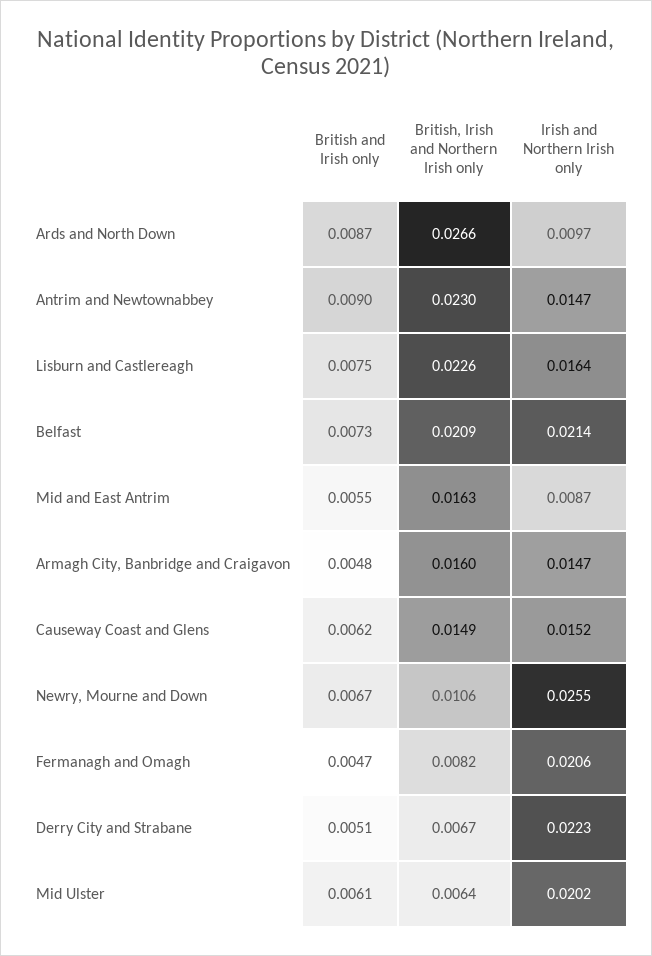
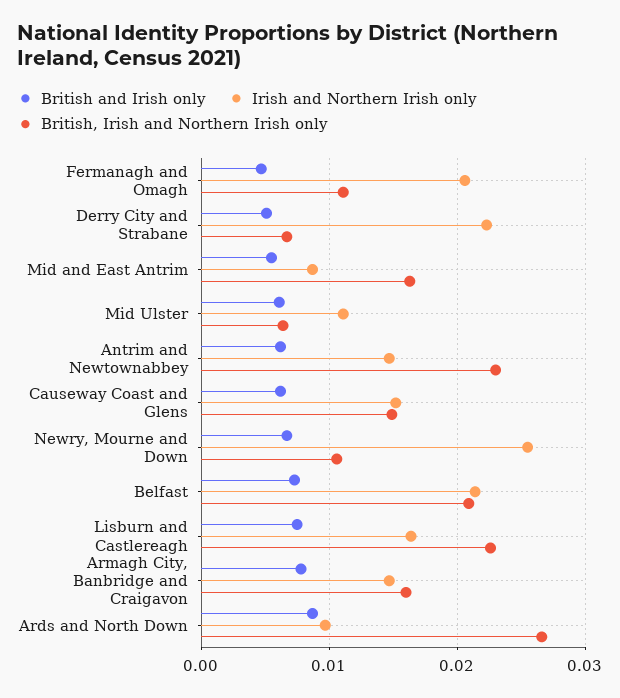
British and Irish only, Antrim and Newtownabbey: 0.009 -> 0.006
British and Irish only, Armagh City, Banbridge and Craigavon: 0.0048 -> 0.008
British, Irish and Northern Irish only, Fermanagh and Omagh: 0.0082 -> 0.011
Irish and Northern Irish only, Mid Ulster: 0.0202 -> 0.011

